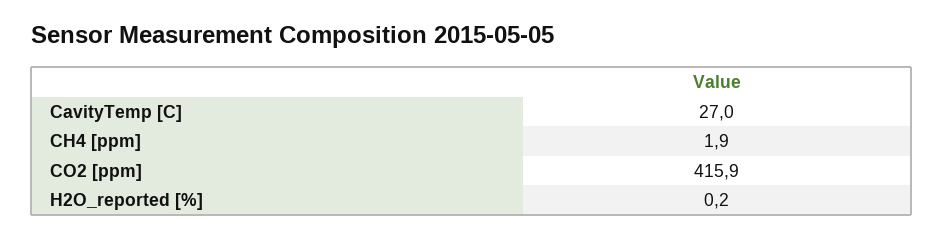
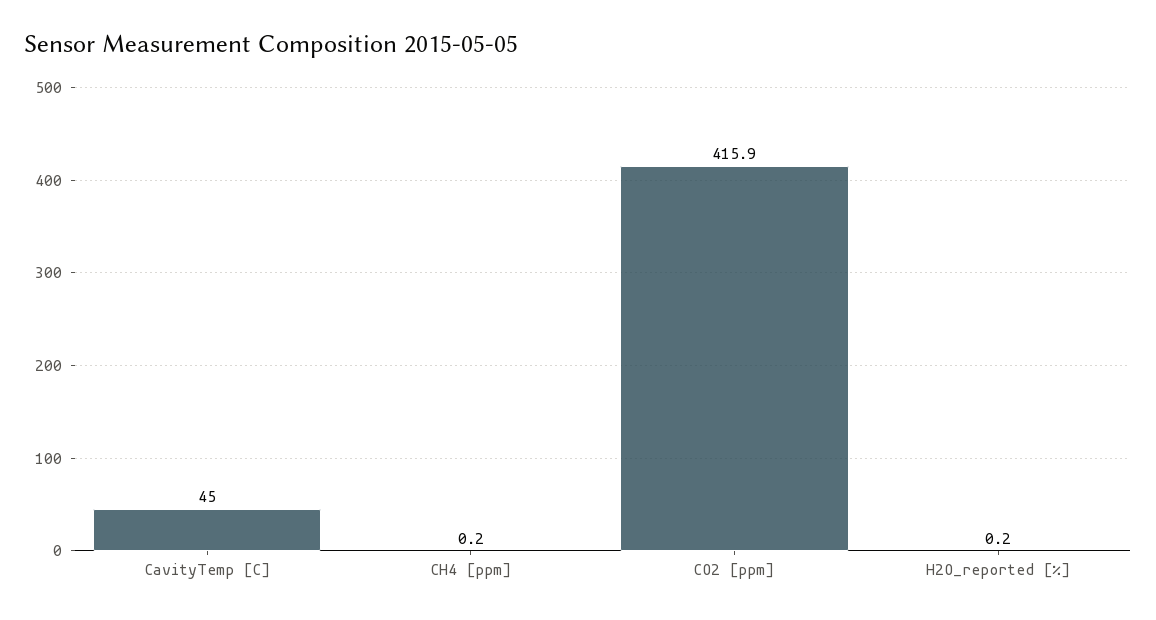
CavityTemp [C]: 27 -> 45
CH4 [ppm]: 1.9 -> 0.2

